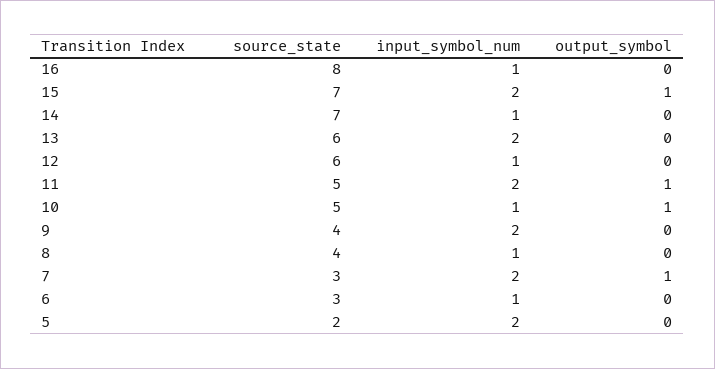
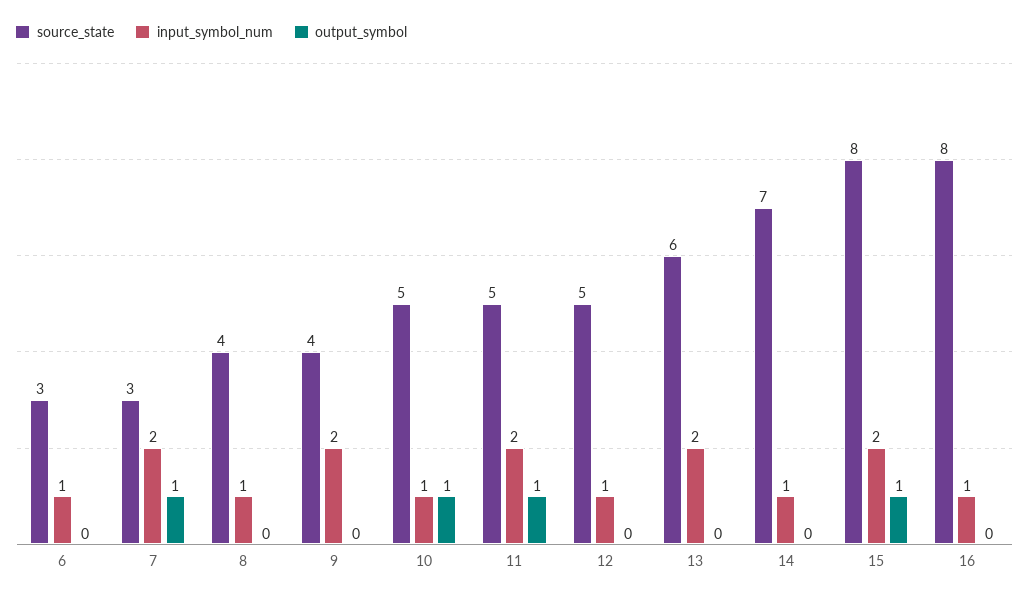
source_state, 15: 7 -> 8
source_state, 12: 6 -> 5
source_state, 5: 2 -> none
input_symbol_num, 5: 2 -> none
output_symbol, 5: 0 -> none

